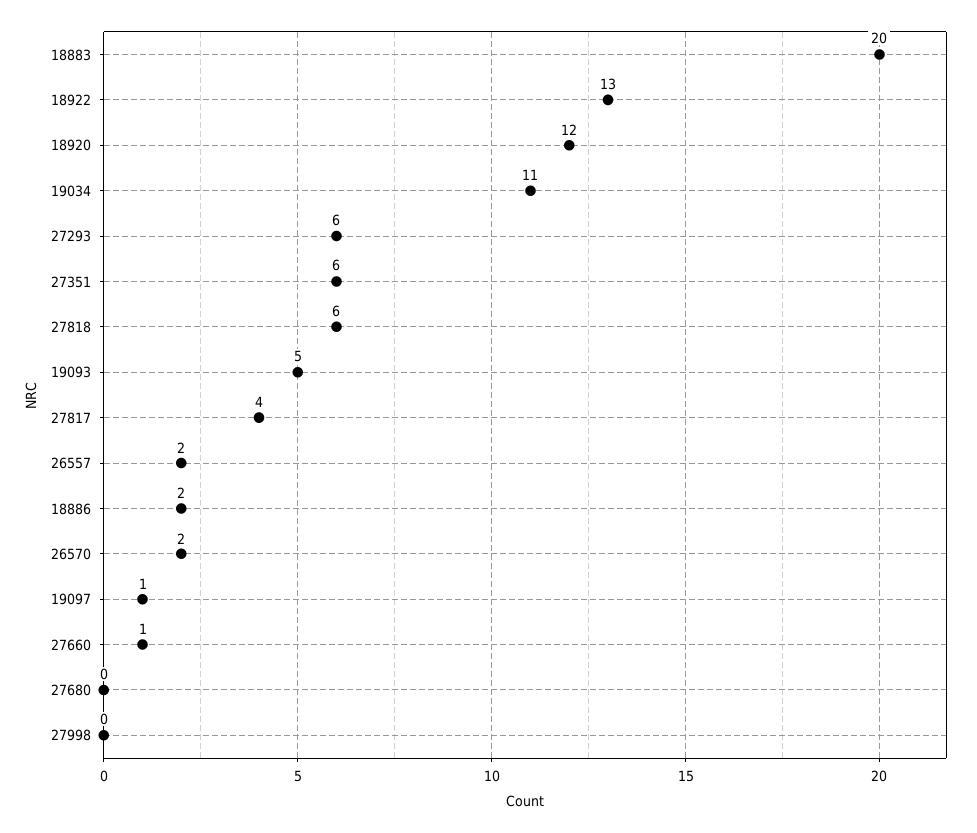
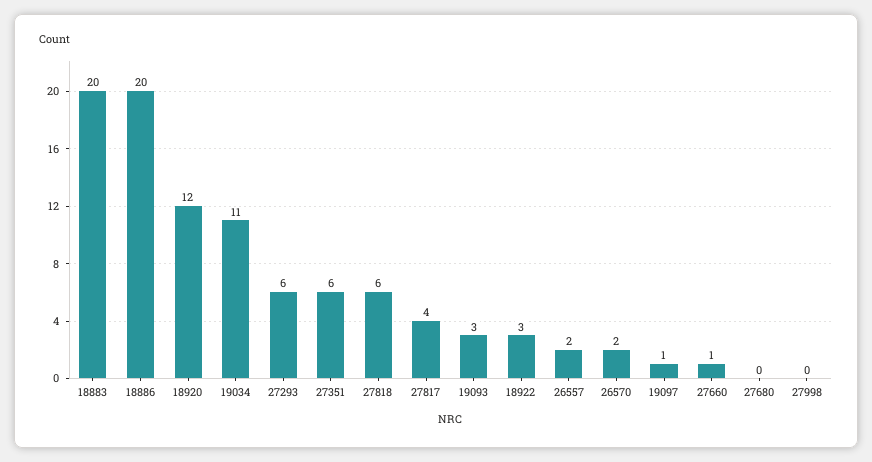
18922: 13 -> 3
19093: 5 -> 3
18886: 2 -> 20

